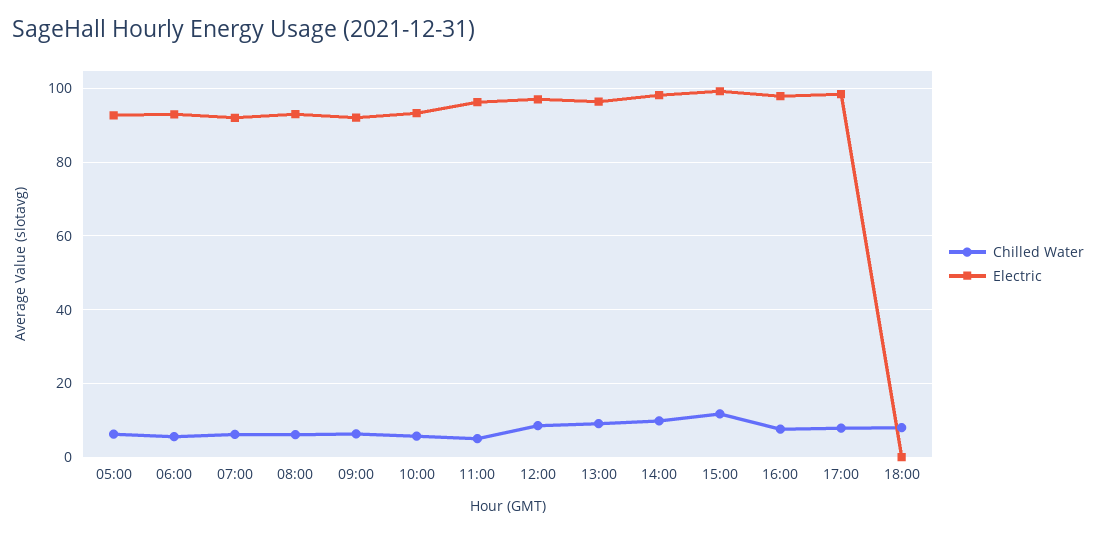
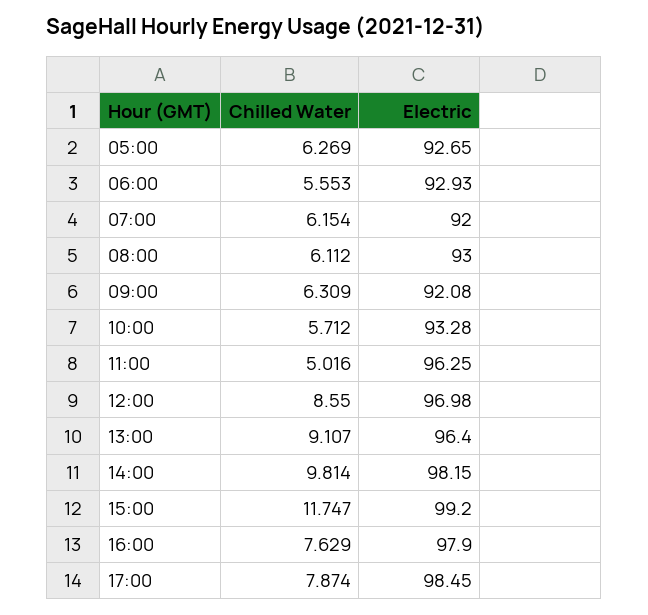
Chilled Water, 18:00: 8 -> none
Electric, 18:00: 0 -> none

